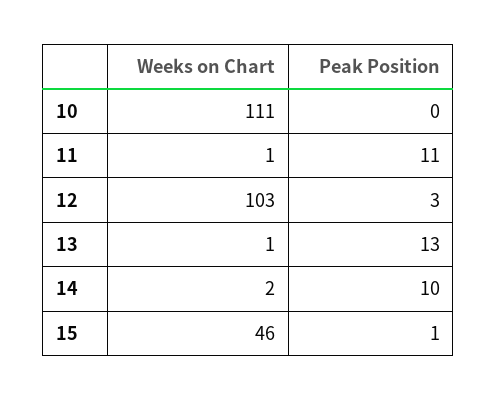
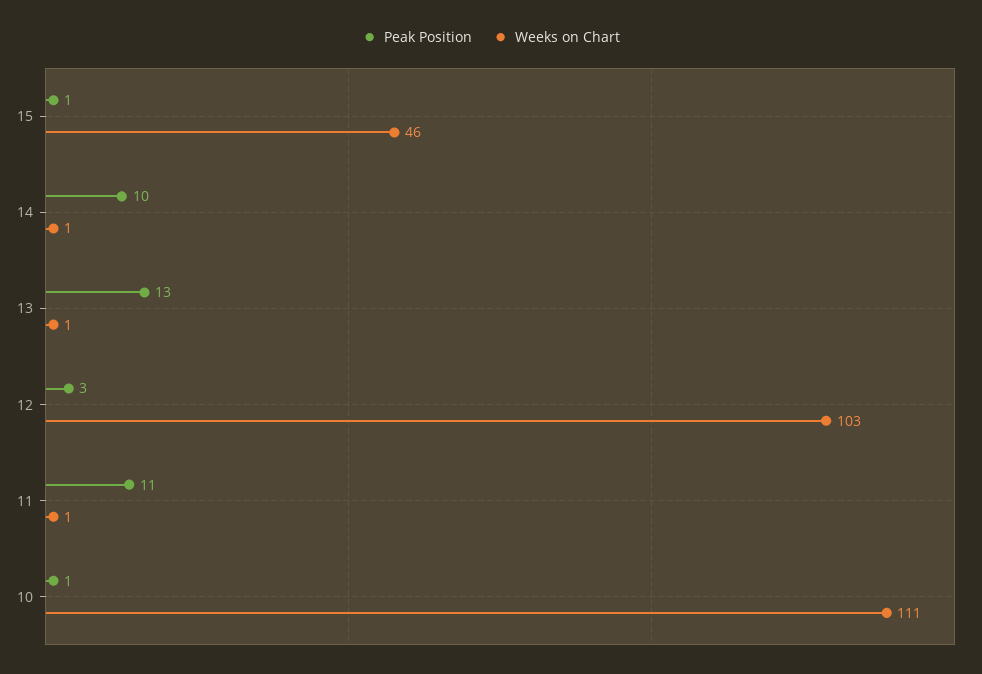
Peak Position, 10: 0 -> 1
Weeks on Chart, 14: 2 -> 1

